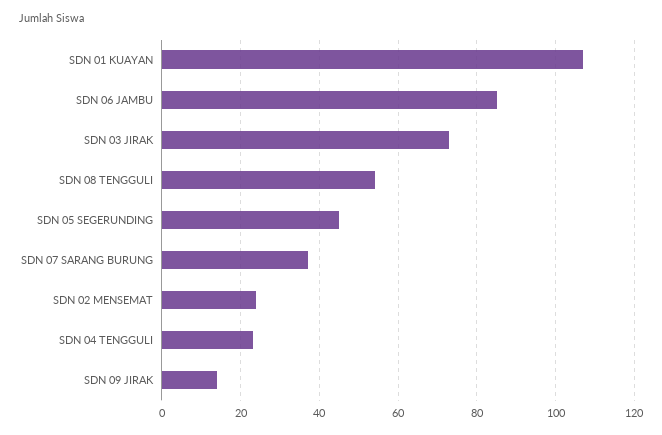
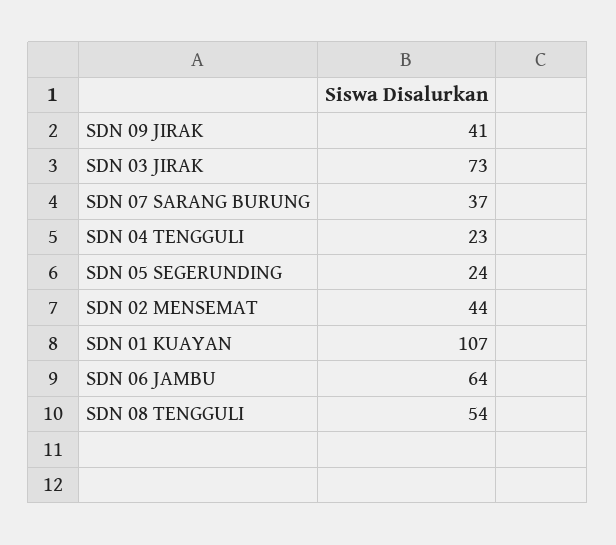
SDN 06 JAMBU: 85 -> 64
SDN 05 SEGERUNDING: 45 -> 24
SDN 02 MENSEMAT: 25 -> 44
SDN 09 JIRAK: 15 -> 41

